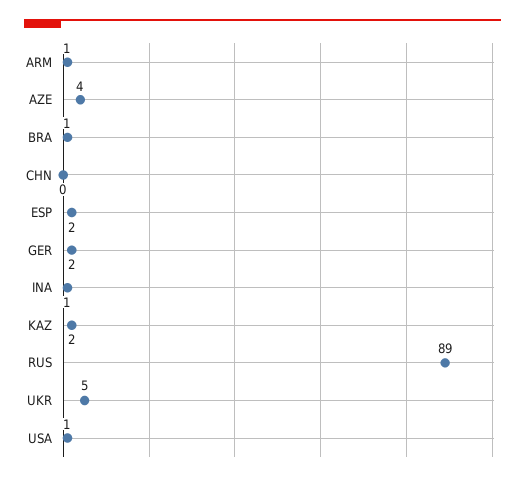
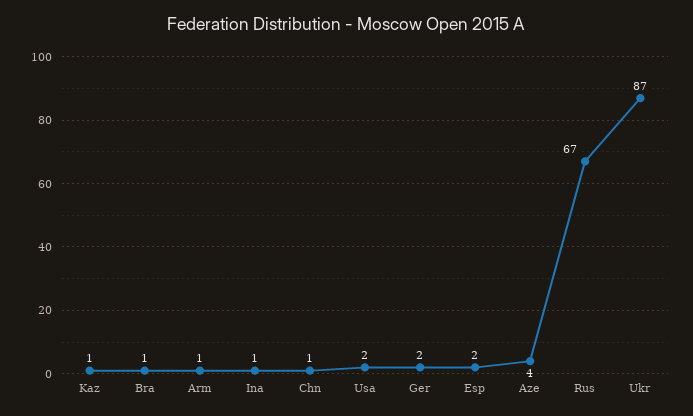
CHN: 0 -> 1
KAZ: 2 -> 1
RUS: 89 -> 67
UKR: 5 -> 87
USA: 1 -> 2

